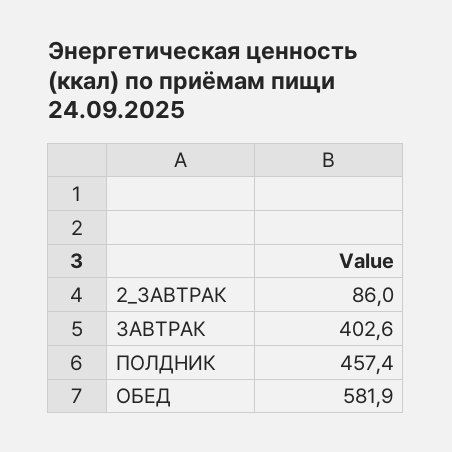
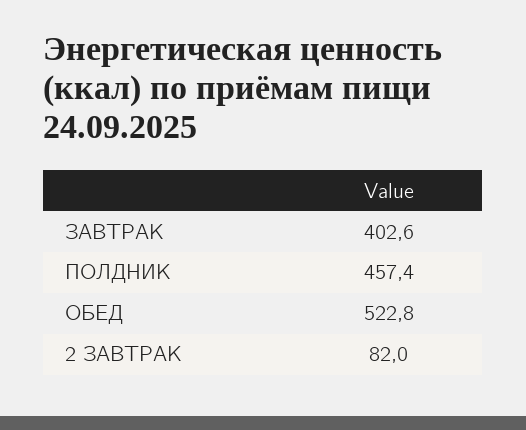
2_ЗАВТРАК: 86 -> 82
ОБЕД: 581.9 -> 522.8

